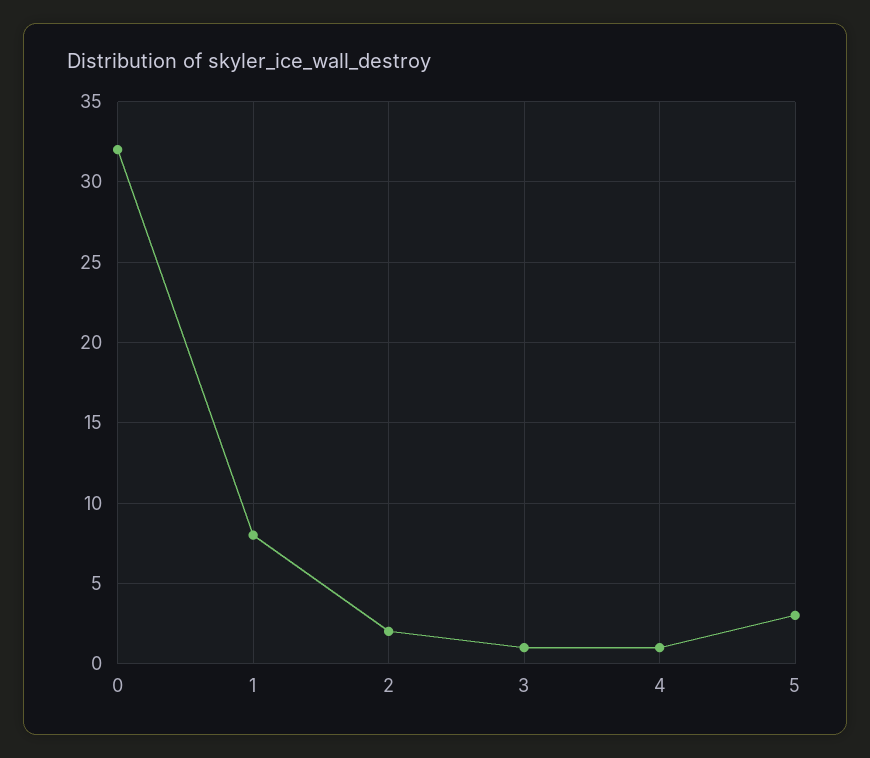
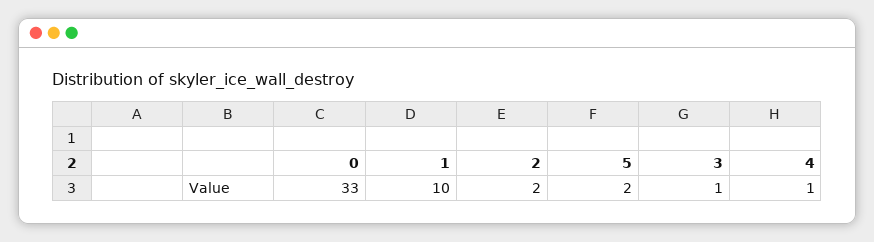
0: 32 -> 33
1: 8 -> 10
5: 3 -> 2

